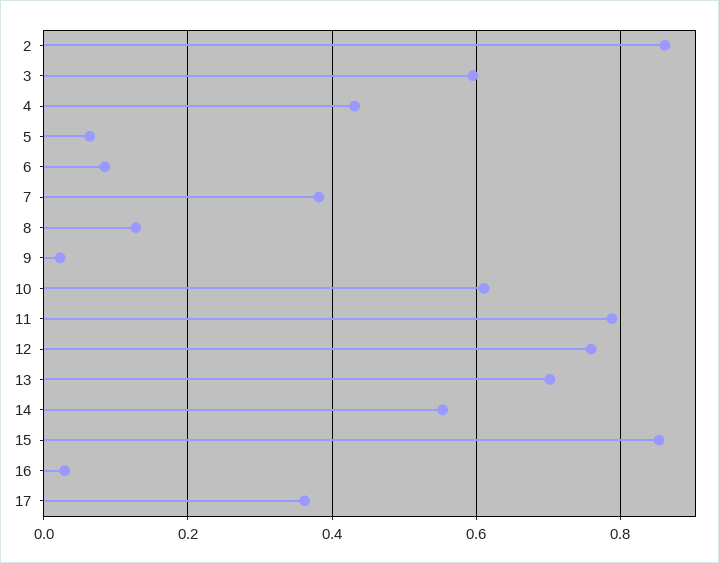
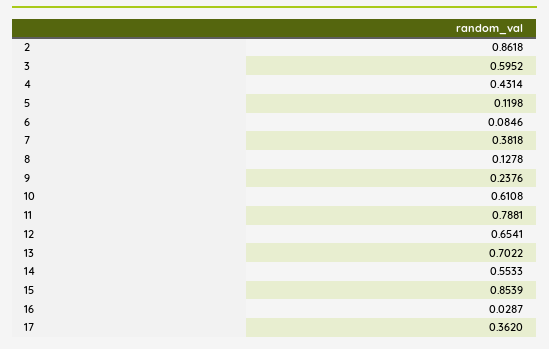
5: 0.06 -> 0.1198
9: 0.02 -> 0.2376
12: 0.76 -> 0.6541

